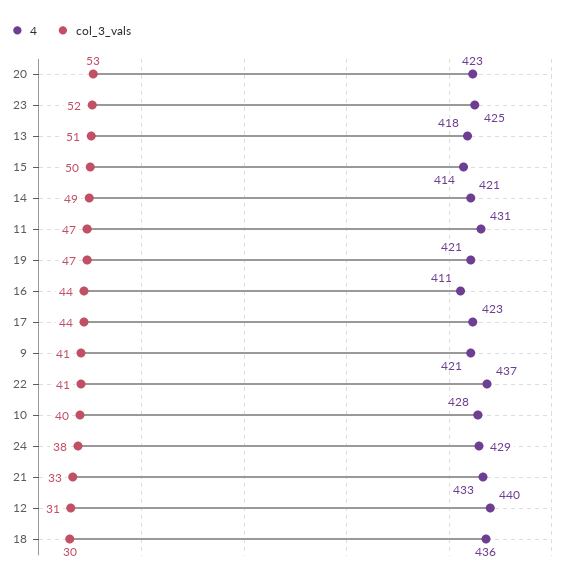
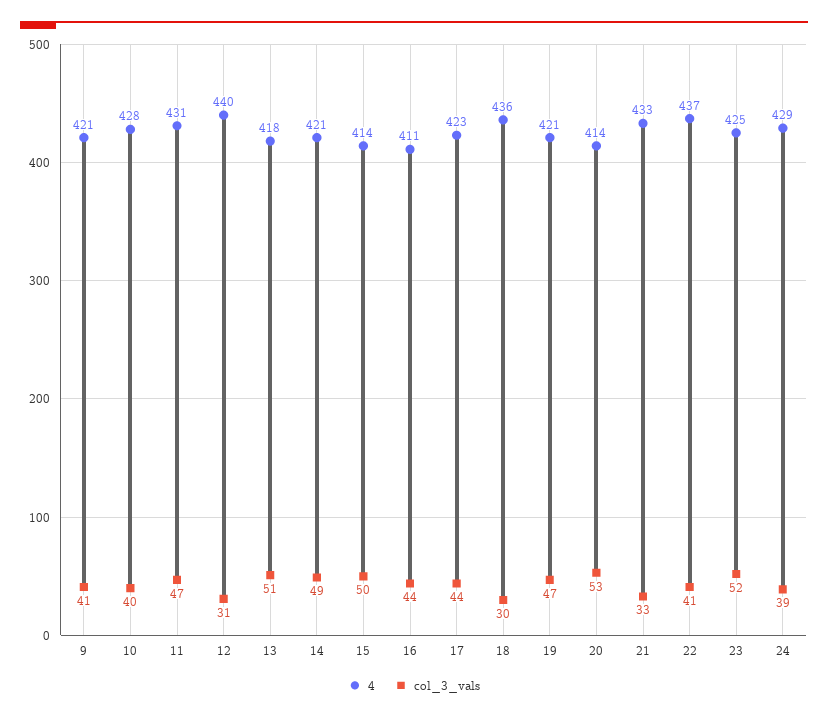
4, 20: 423 -> 414
col_3_vals, 24: 38 -> 39

